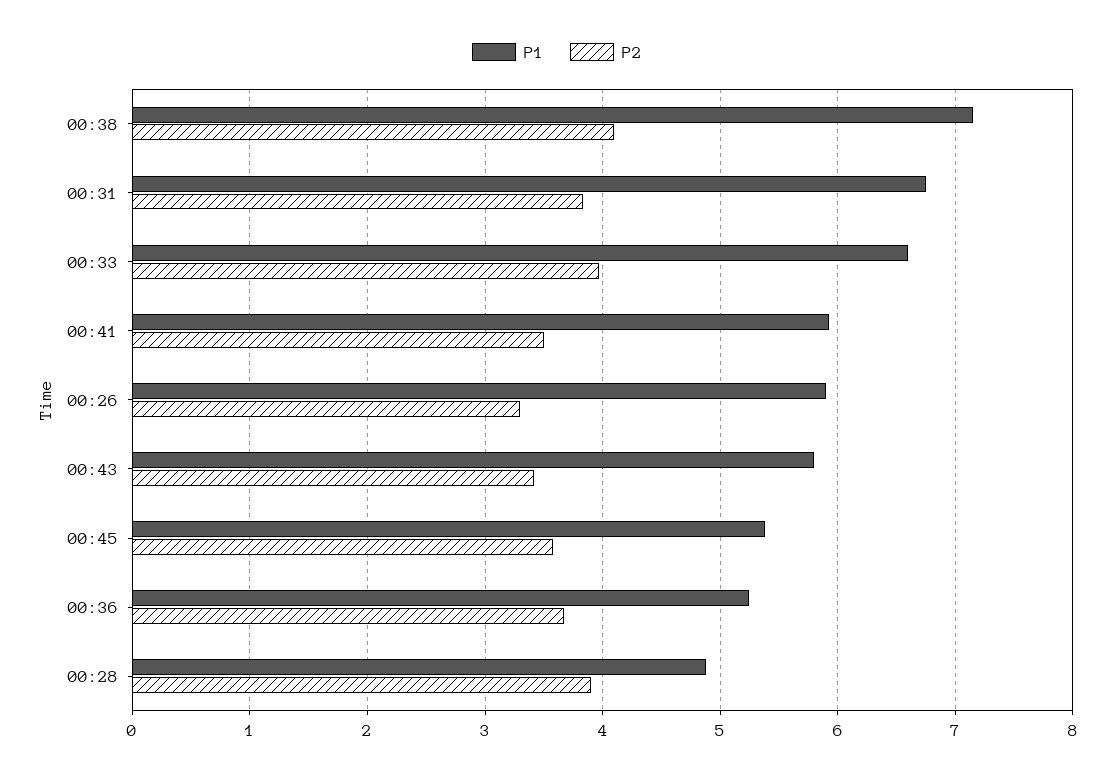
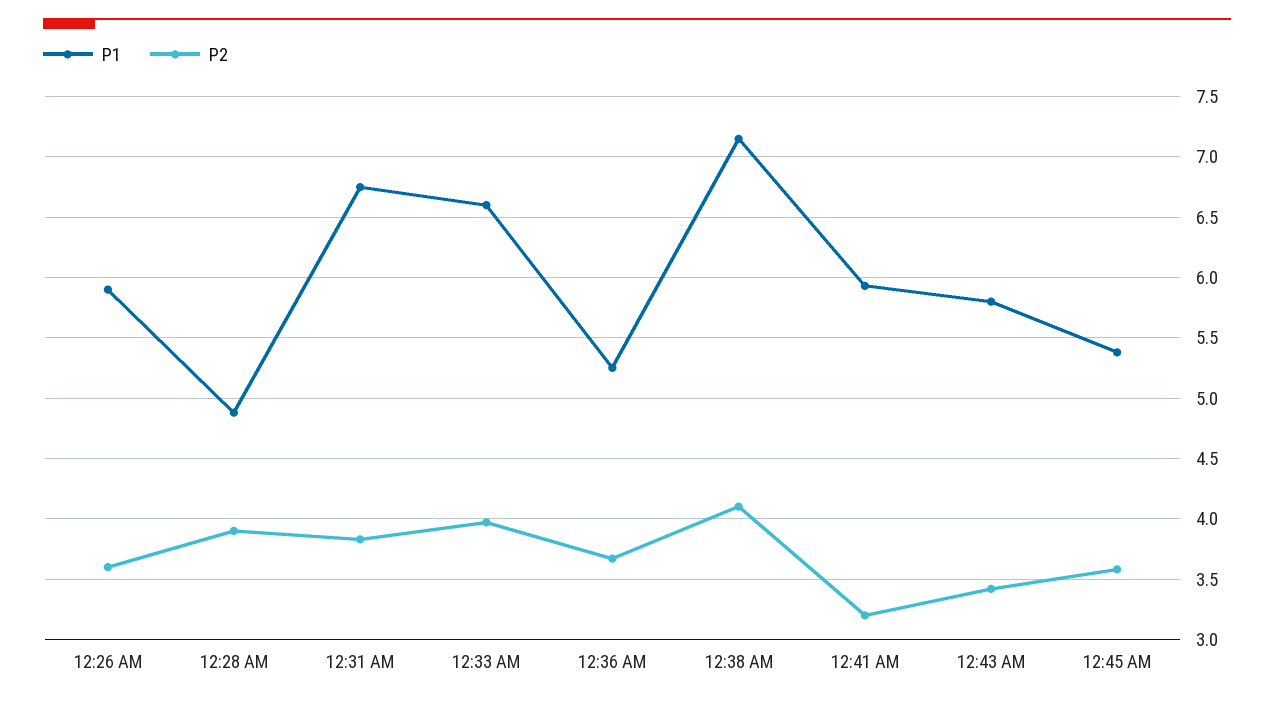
P2, 00:41: 3.5 -> 3.2
P2, 00:26: 3.3 -> 3.6

